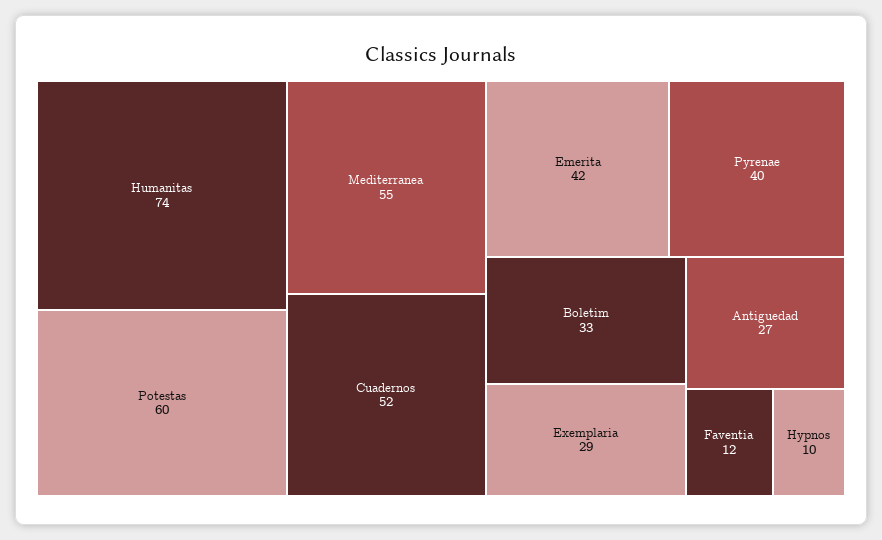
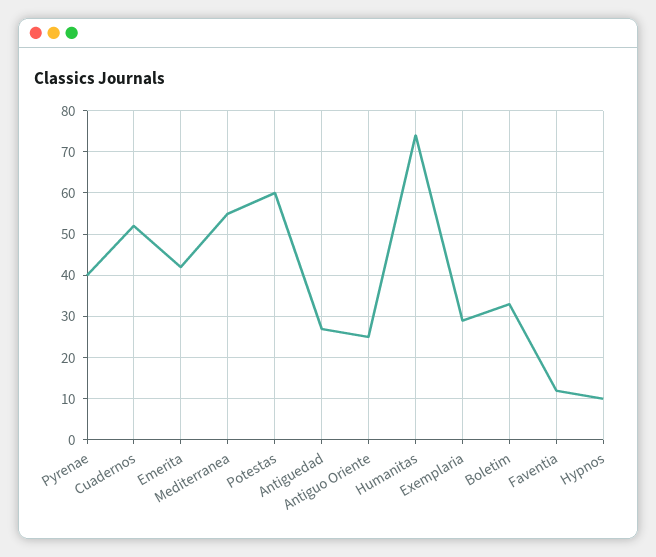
Antiguo Oriente: none -> 25

